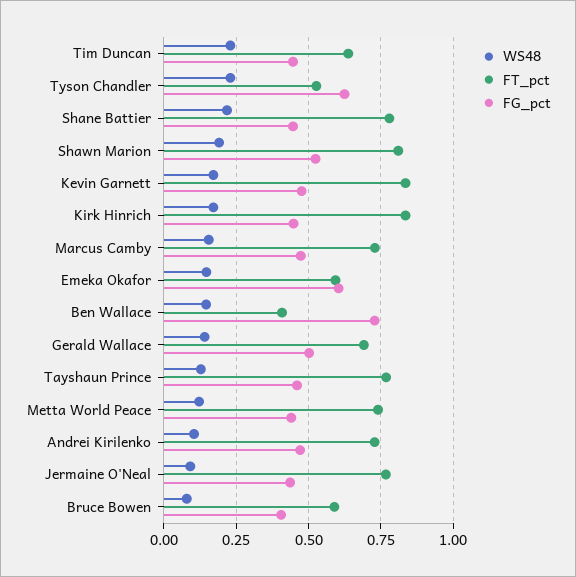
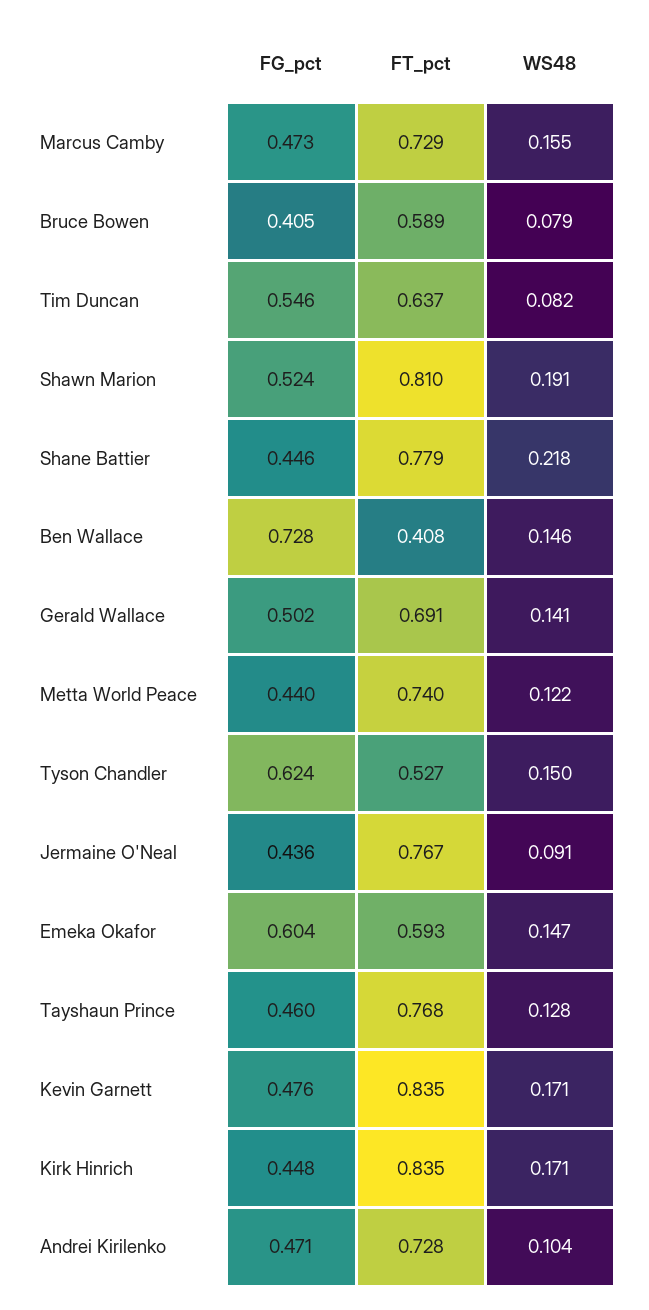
WS48, Tim Duncan: 0.225 -> 0.082
FG_pct, Tim Duncan: 0.45 -> 0.546
WS48, Tyson Chandler: 0.225 -> 0.15

